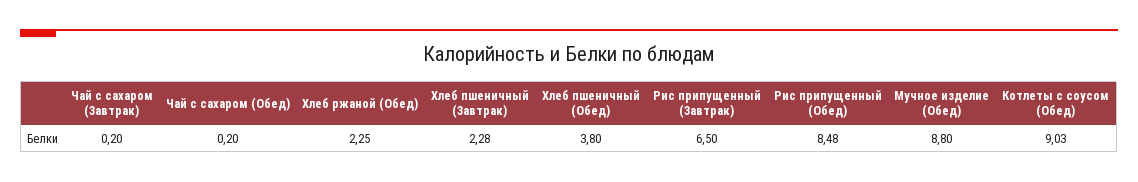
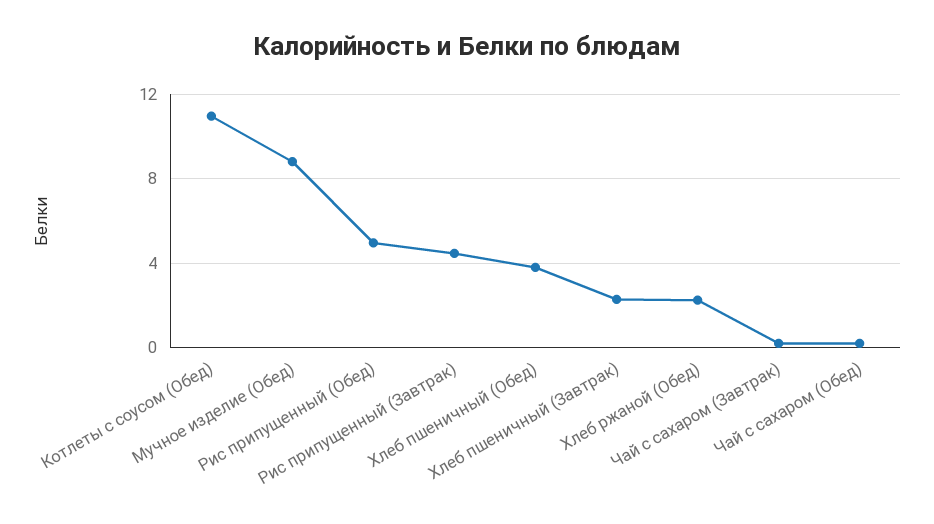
Рис припущенный (Завтрак): 6.5 -> 4.5
Рис припущенный (Обед): 8.48 -> 5
Котлеты с соусом (Обед): 9.03 -> 11

